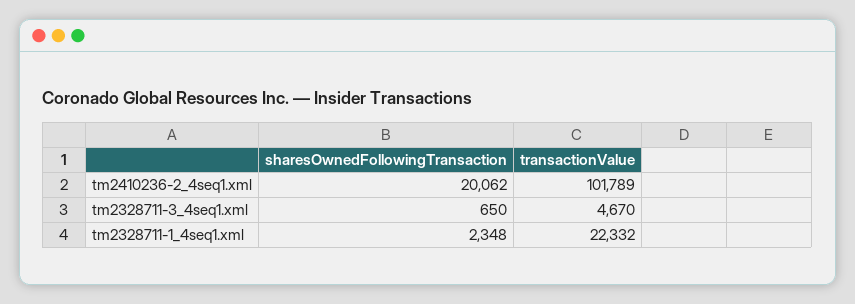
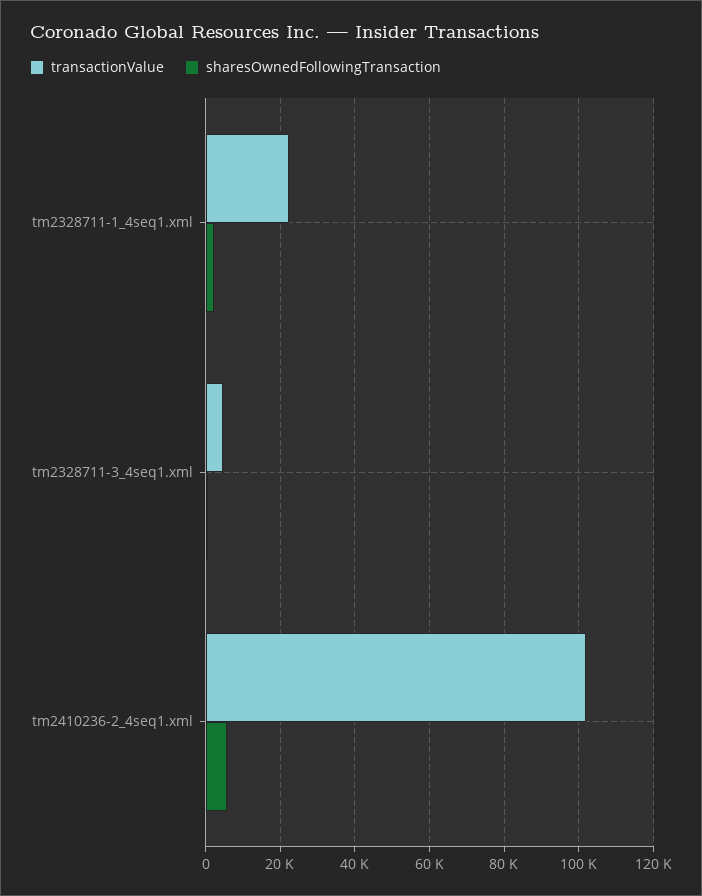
sharesOwnedFollowingTransaction, tm2410236-2_4seq1.xml: 20062 -> 6000

